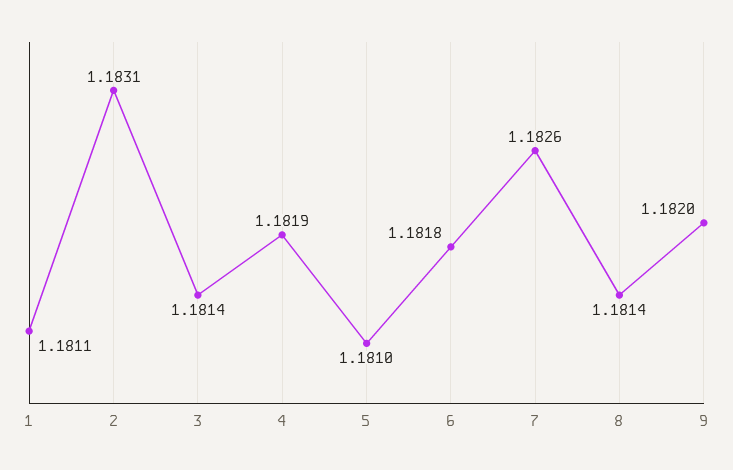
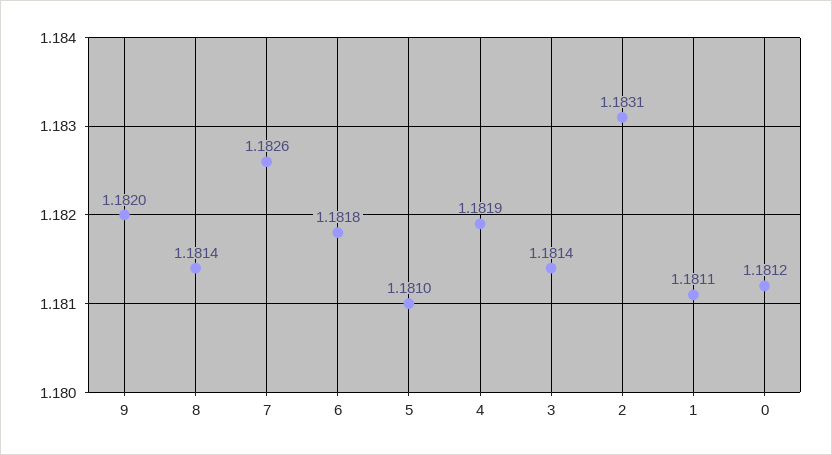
0: none -> 1.1812

